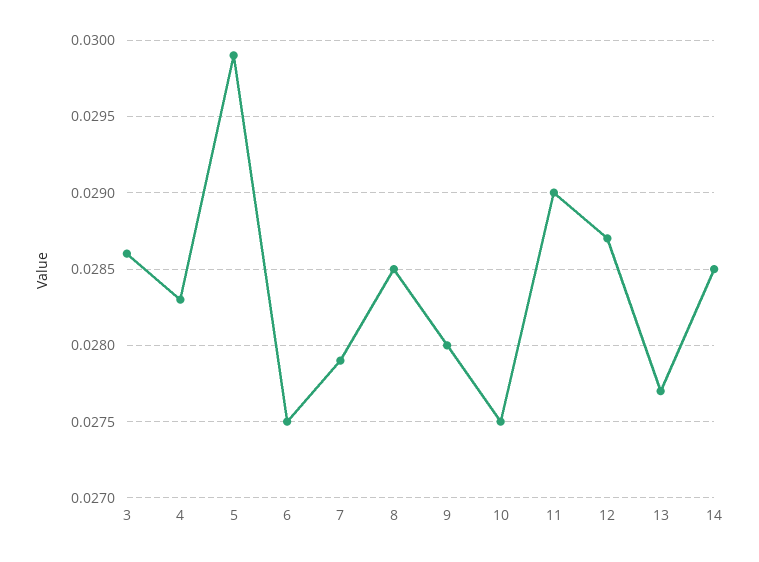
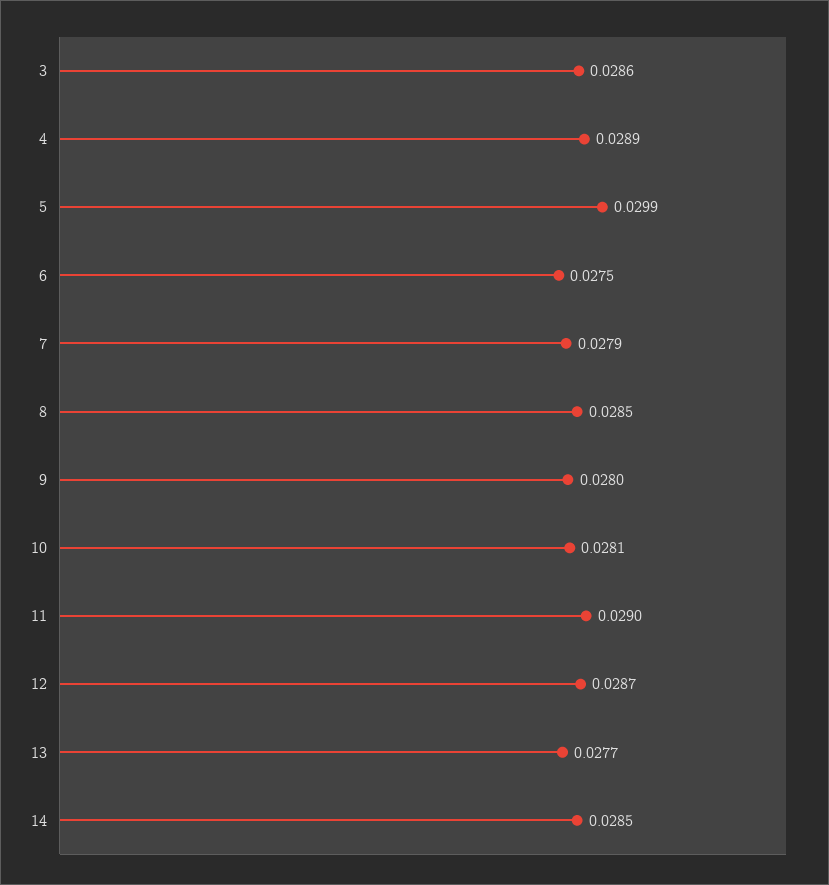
4: 0.0283 -> 0.0289
10: 0.0275 -> 0.0281

